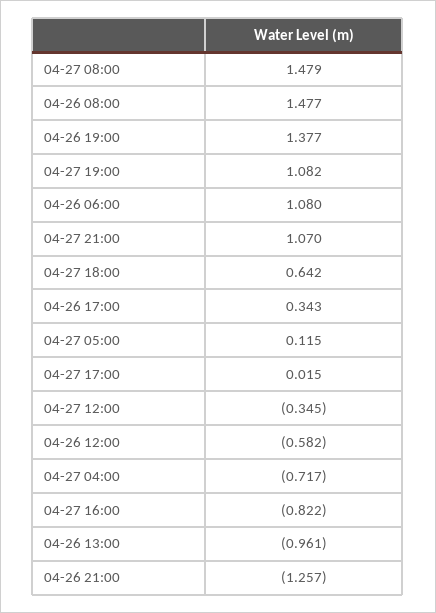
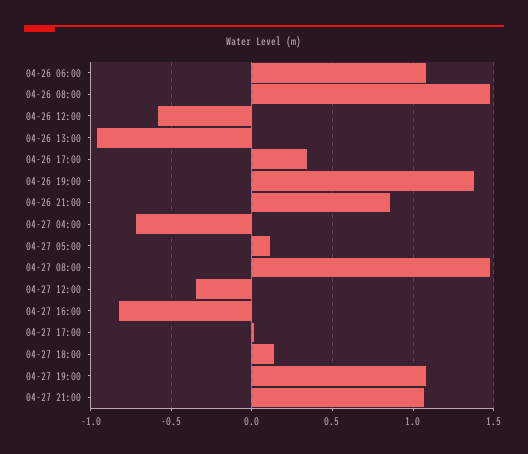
04-27 18:00: 0.642 -> 0.15
04-26 21:00: -1.257 -> 0.85

